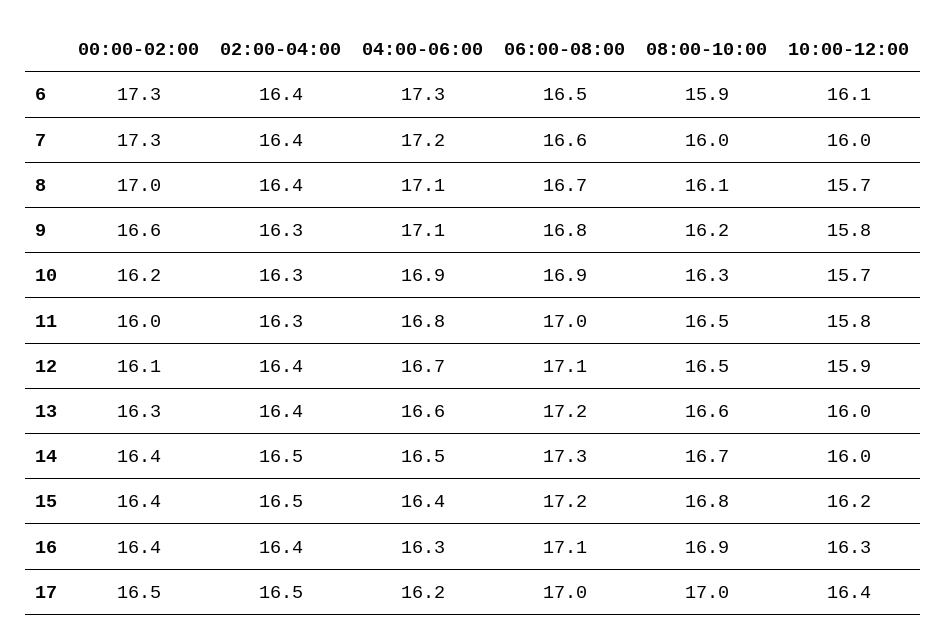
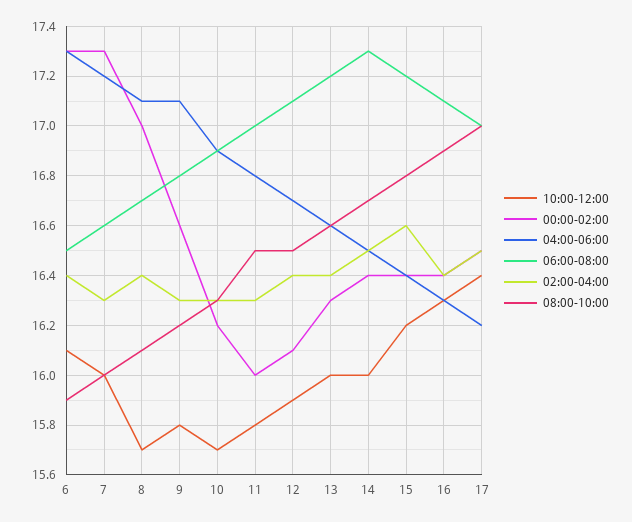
02:00-04:00, 7: 16.4 -> 16.3
02:00-04:00, 15: 16.5 -> 16.6

